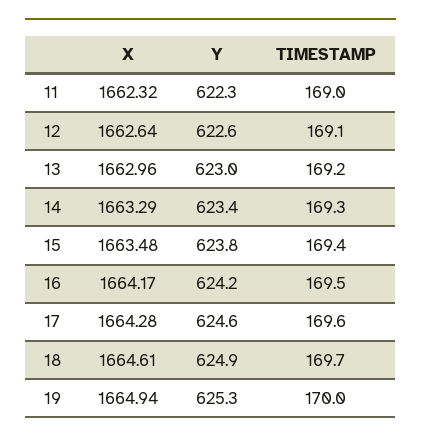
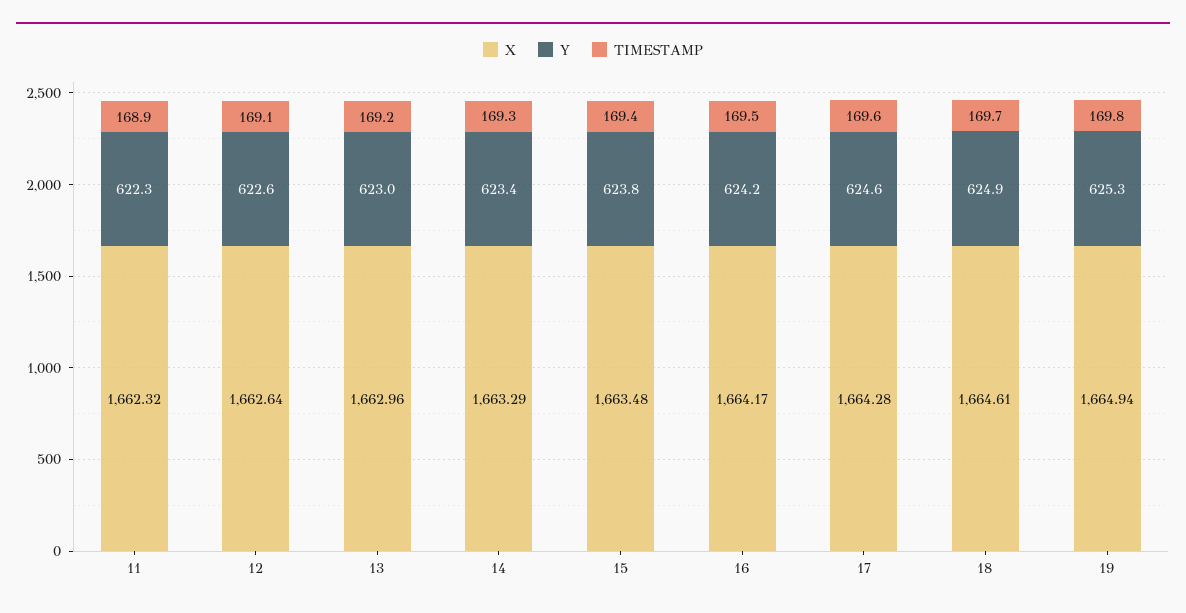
TIMESTAMP, 11: 169 -> 168.9
TIMESTAMP, 19: 170 -> 169.8

